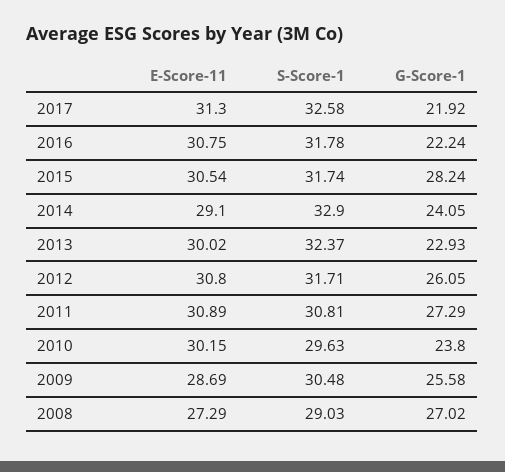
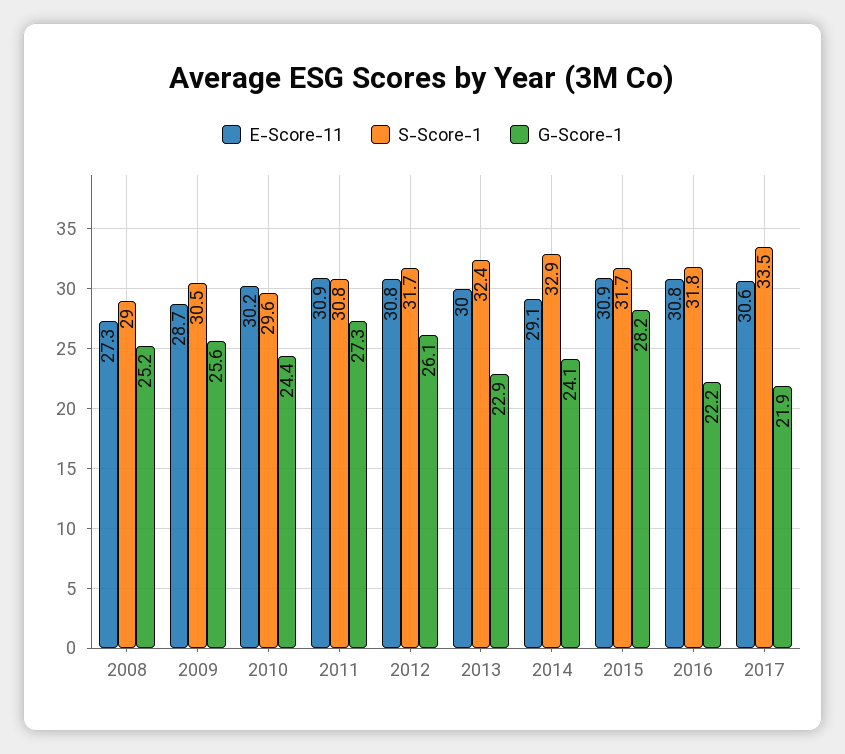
E-Score-11, 2017: 31.3 -> 30.6
S-Score-1, 2017: 32.58 -> 33.5
E-Score-11, 2015: 30.54 -> 30.9
G-Score-1, 2010: 23.8 -> 24.4
G-Score-1, 2008: 27.02 -> 25.2

